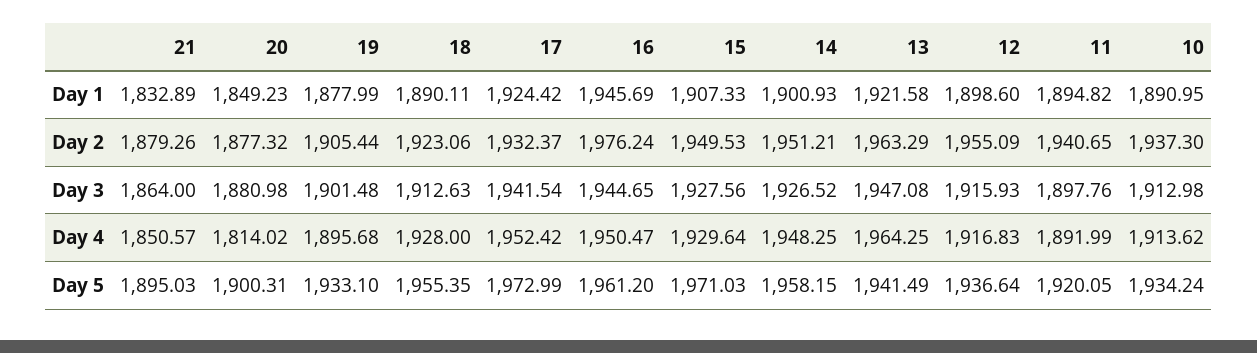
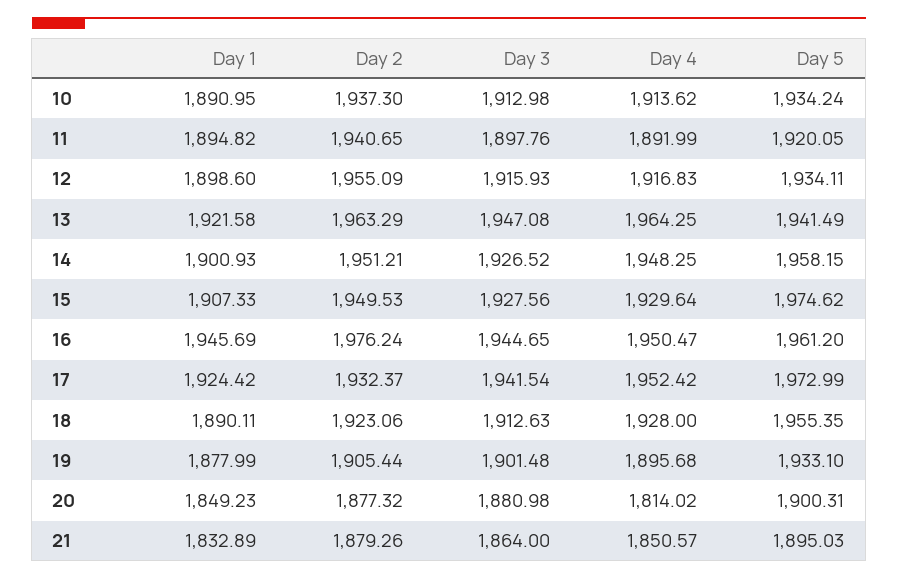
15, Day 5: 1971.03 -> 1974.62
12, Day 5: 1936.64 -> 1934.11

